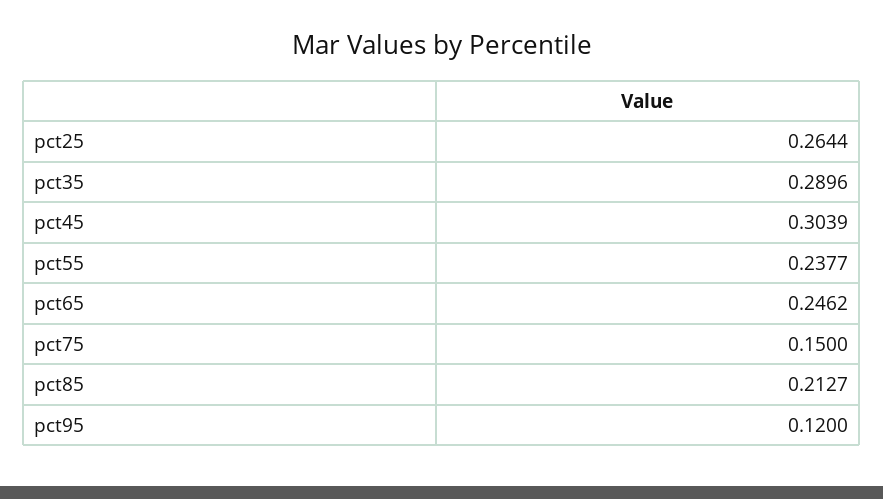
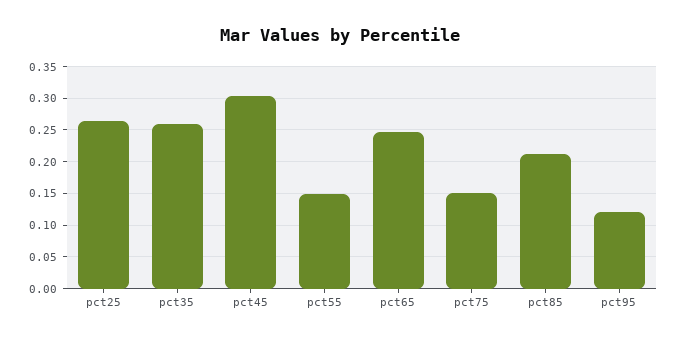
pct35: 0.2896 -> 0.26
pct55: 0.2377 -> 0.15

